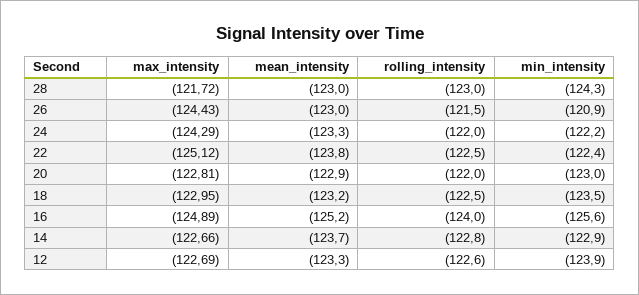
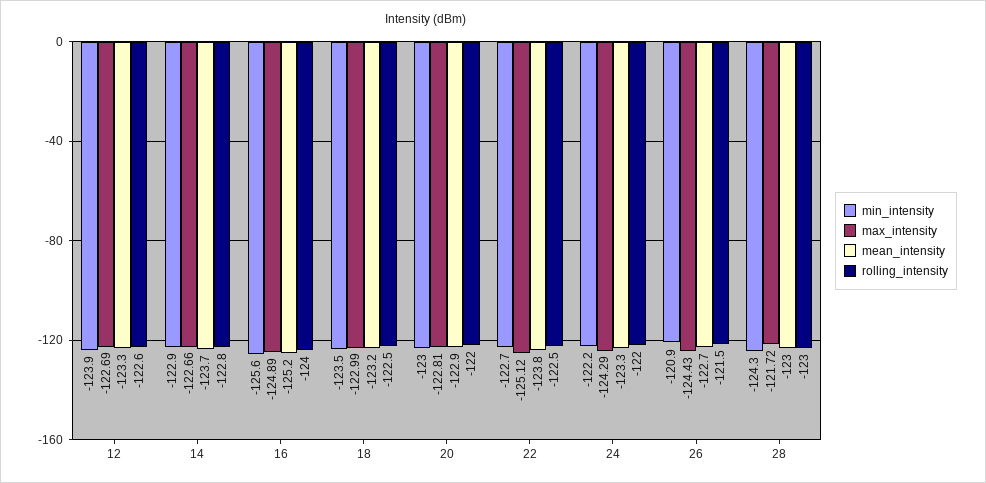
mean_intensity, 26: -123 -> -122.7
min_intensity, 22: -122.4 -> -122.7
max_intensity, 18: -122.95 -> -122.99

